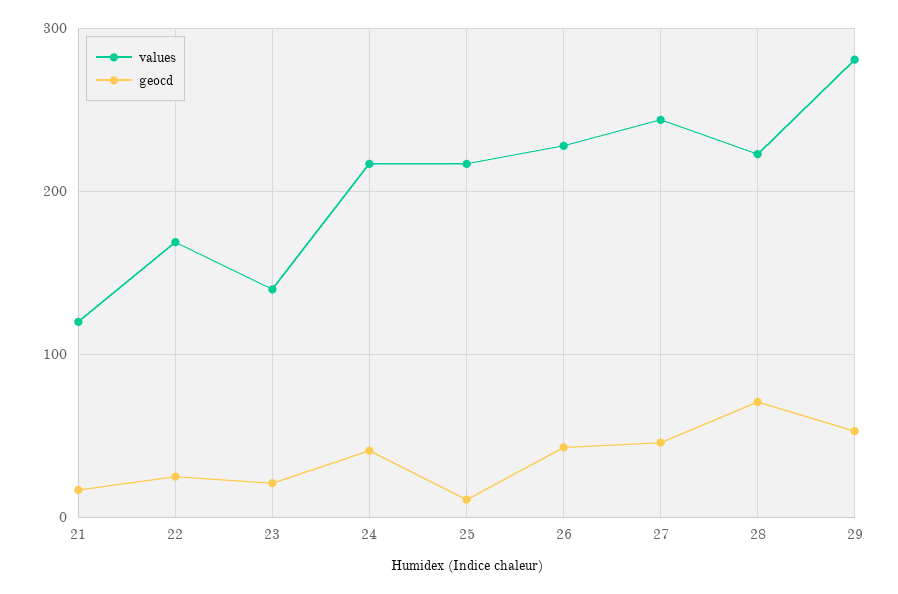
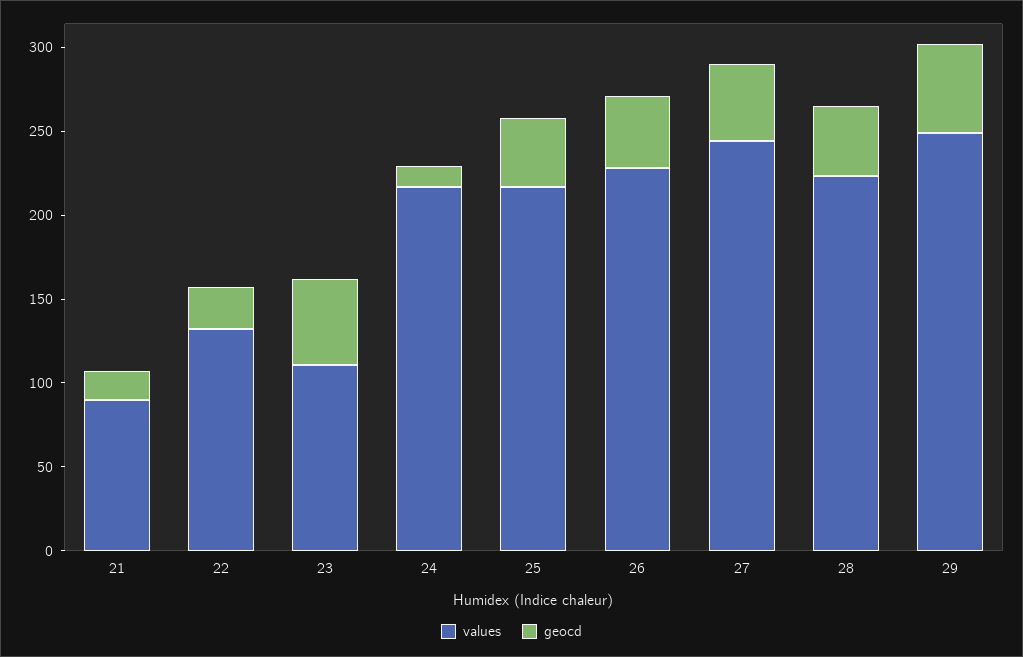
values, 21: 120 -> 90
values, 22: 170 -> 130
values, 23: 140 -> 110
geocd, 23: 20 -> 50
geocd, 24: 40 -> 10
geocd, 25: 10 -> 40
geocd, 28: 70 -> 40
values, 29: 280 -> 250

